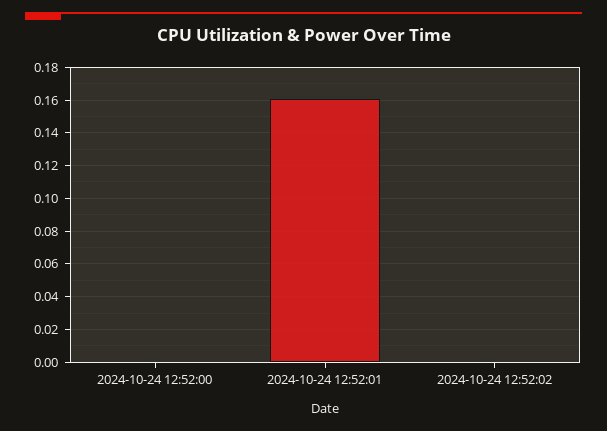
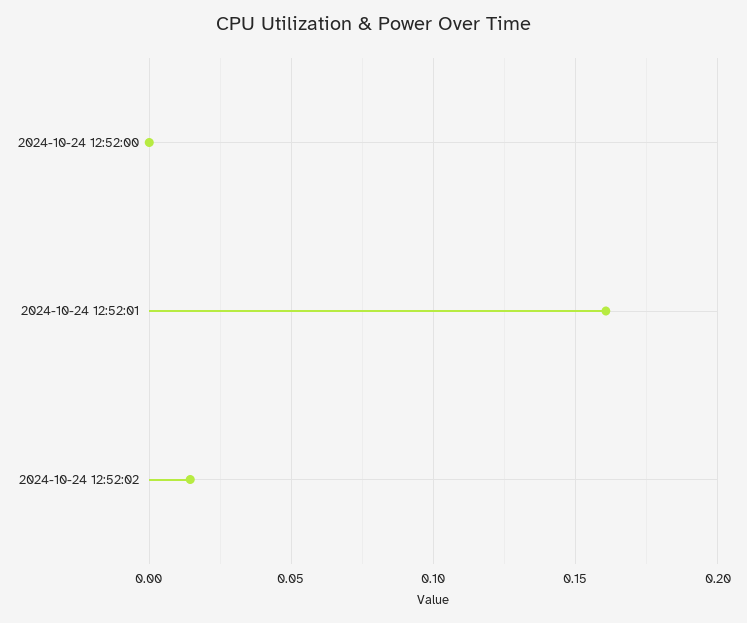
2024-10-24 12:52:02: 0 -> 0.015

